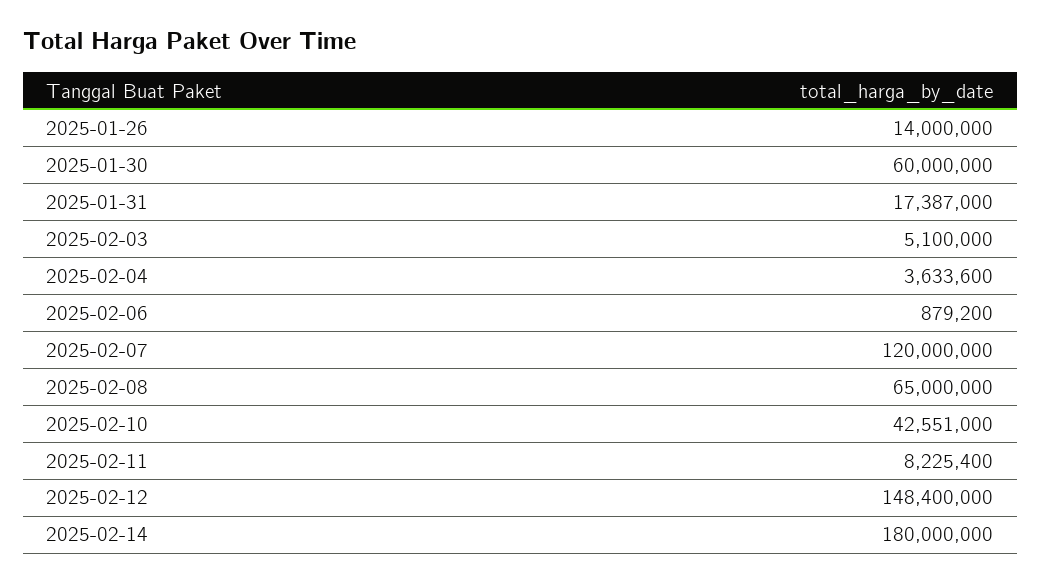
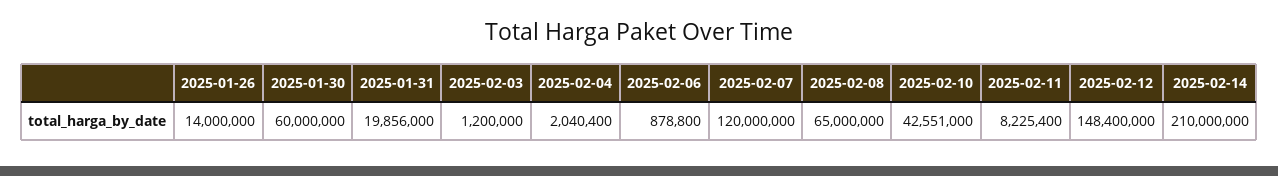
2025-01-31: 17387000 -> 19856000
2025-02-03: 5100000 -> 1200000
2025-02-04: 3633600 -> 2040400
2025-02-06: 879200 -> 878800
2025-02-14: 180000000 -> 210000000

